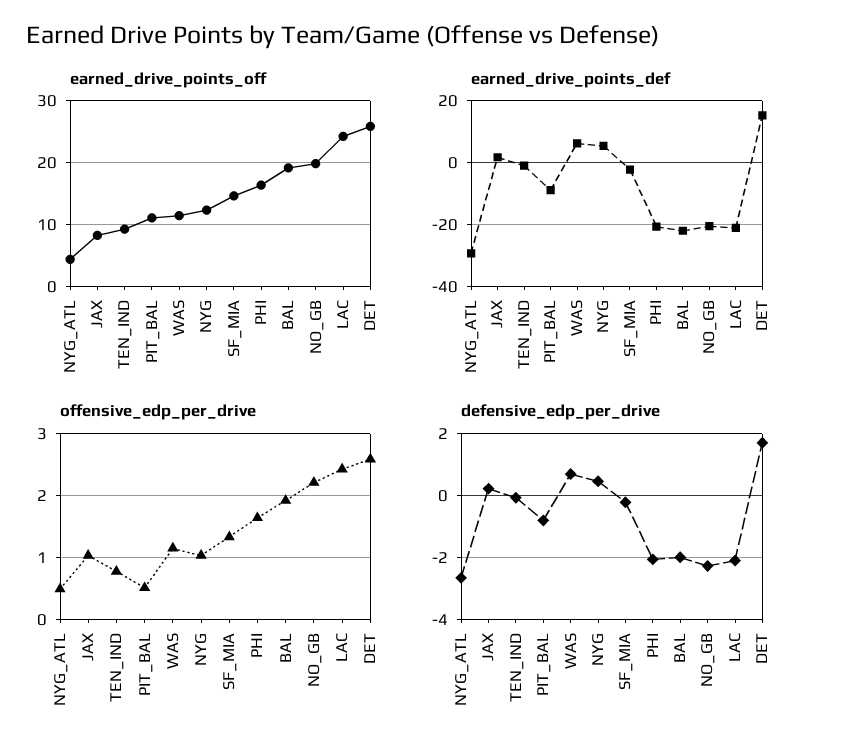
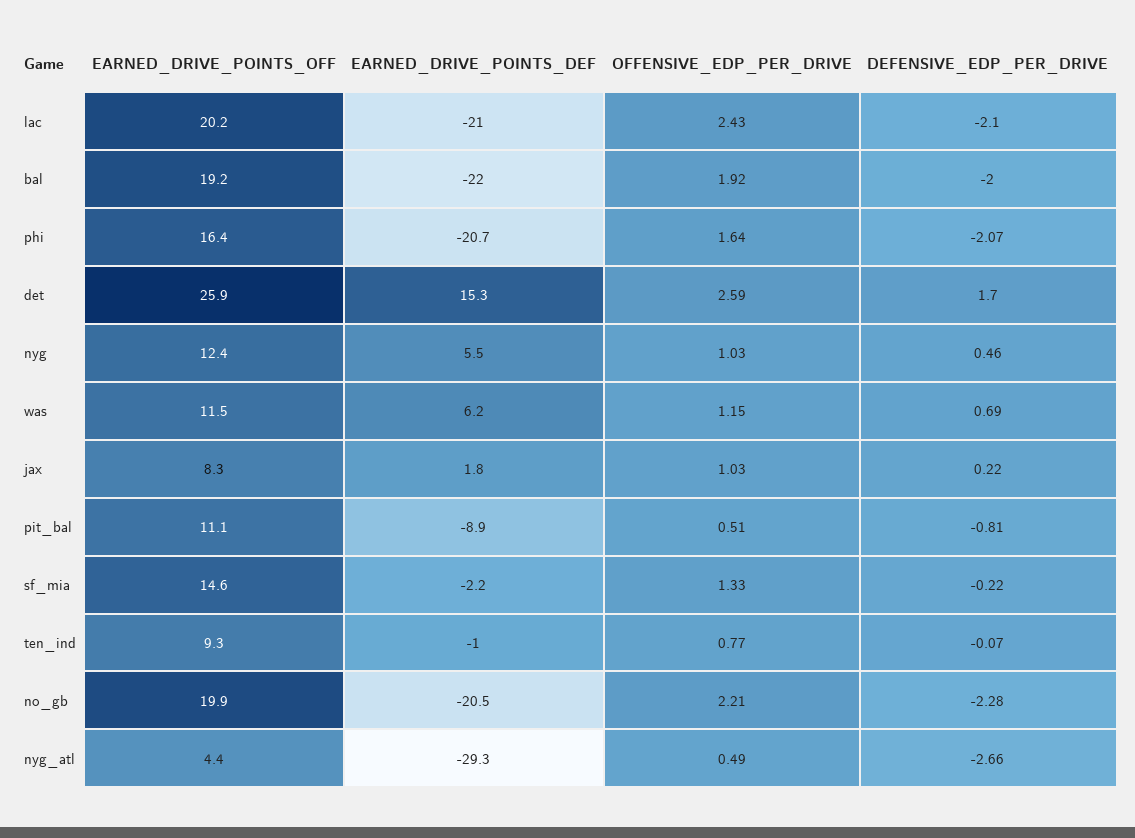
earned_drive_points_off, LAC: 24 -> 20.2

